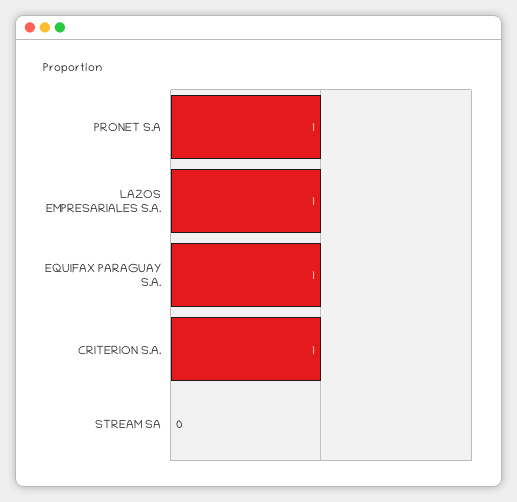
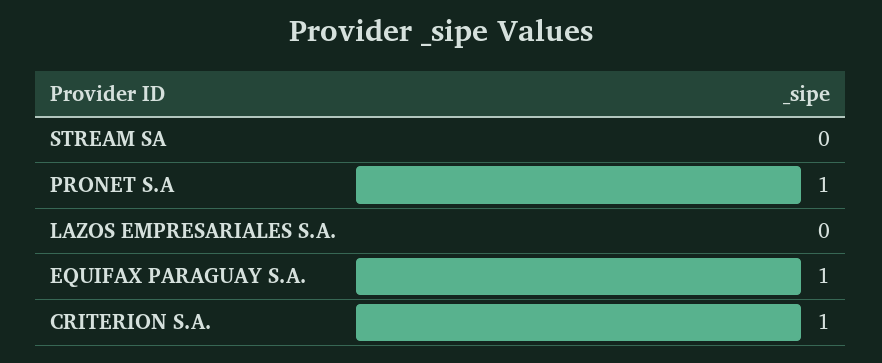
LAZOS EMPRESARIALES S.A.: 1 -> 0

